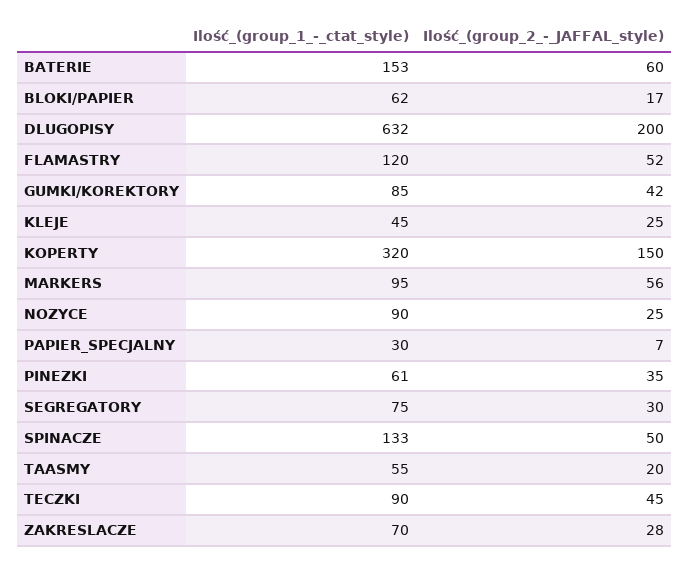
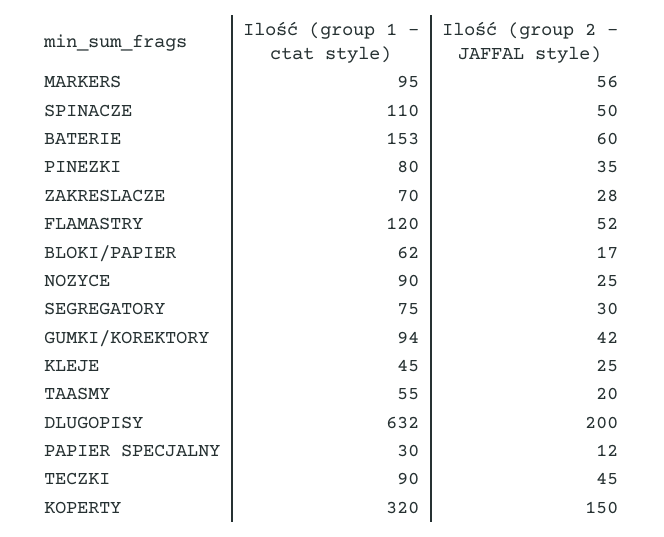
Ilość_(group_1_-_ctat_style), GUMKI/KOREKTORY: 85 -> 94
Ilość_(group_2_-_JAFFAL_style), PAPIER_SPECJALNY: 7 -> 12
Ilość_(group_1_-_ctat_style), PINEZKI: 61 -> 80
Ilość_(group_1_-_ctat_style), SPINACZE: 133 -> 110

